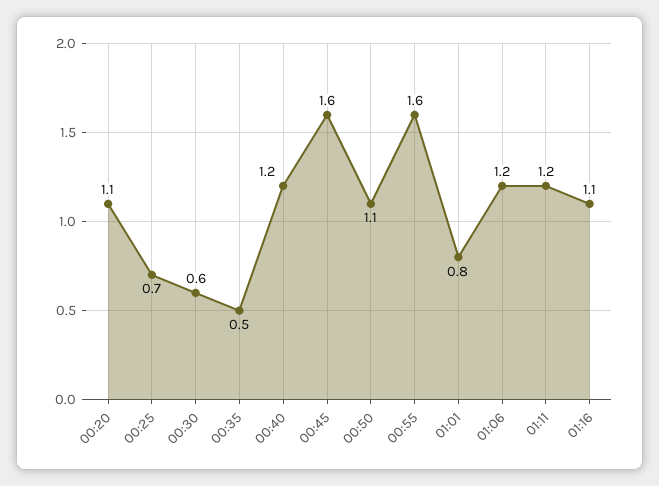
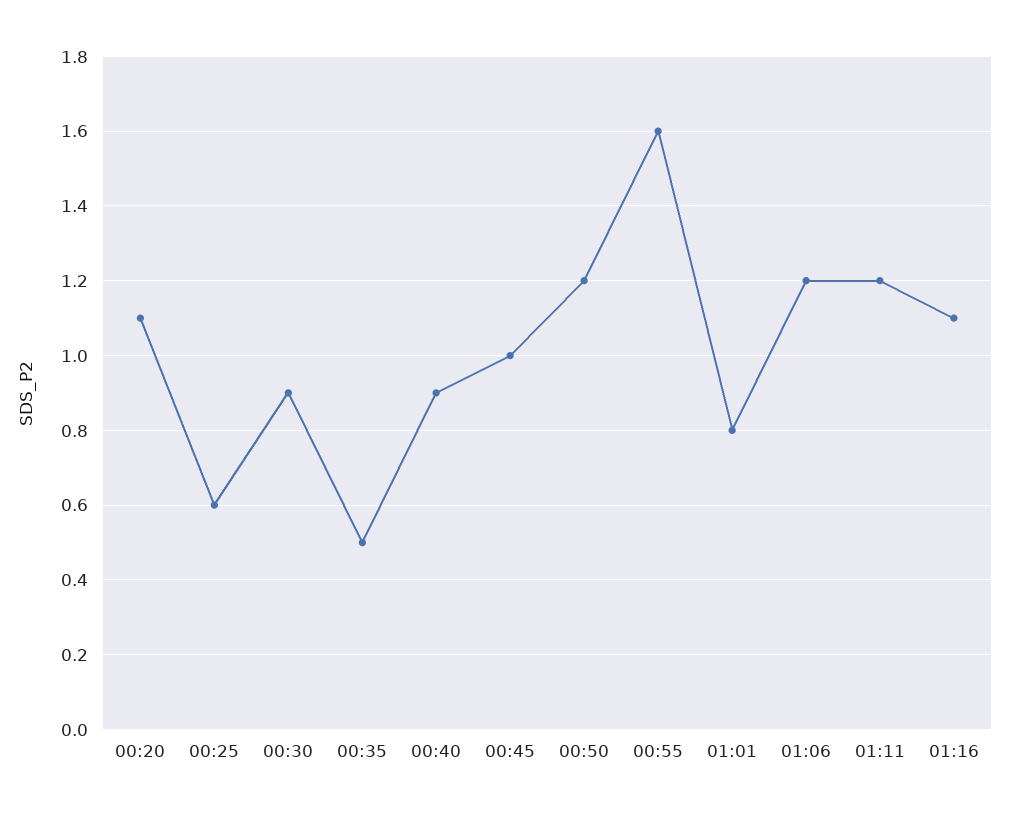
00:25: 0.7 -> 0.6
00:30: 0.6 -> 0.9
00:40: 1.2 -> 0.9
00:45: 1.6 -> 1
00:50: 1.1 -> 1.2

